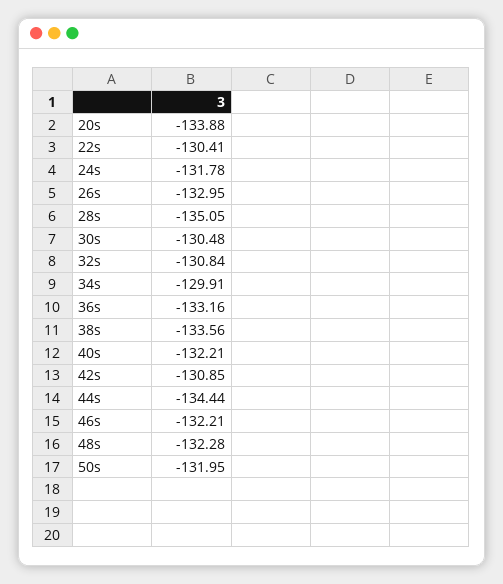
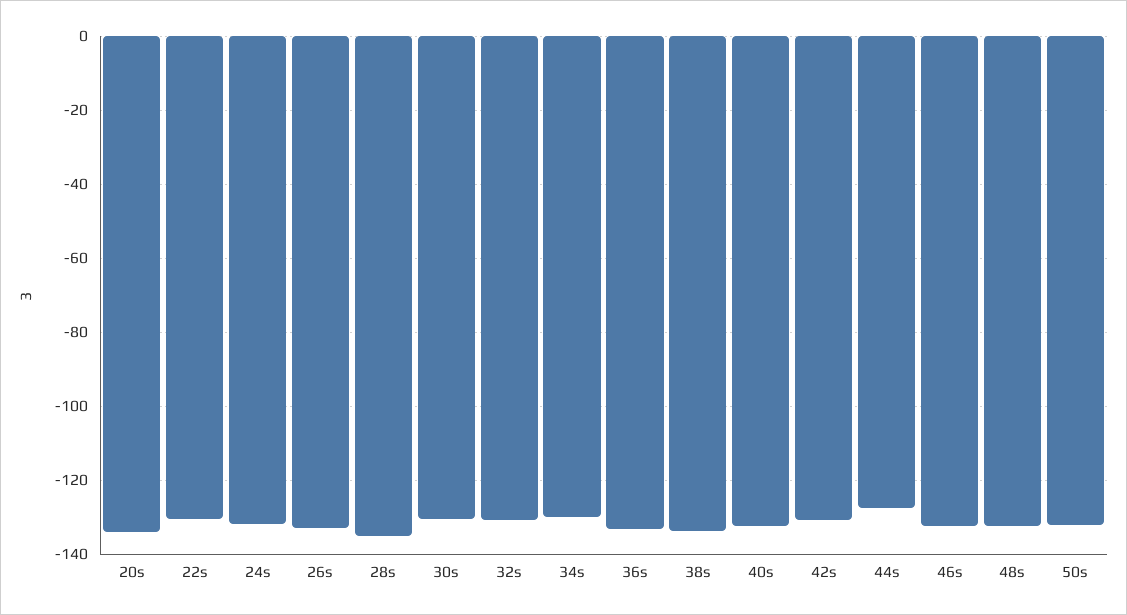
44s: -134.44 -> -128

